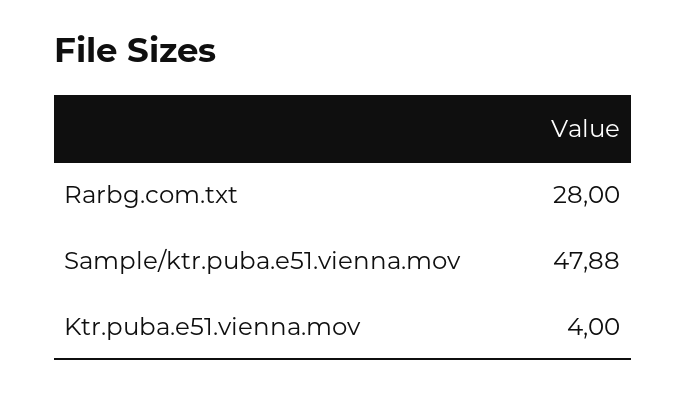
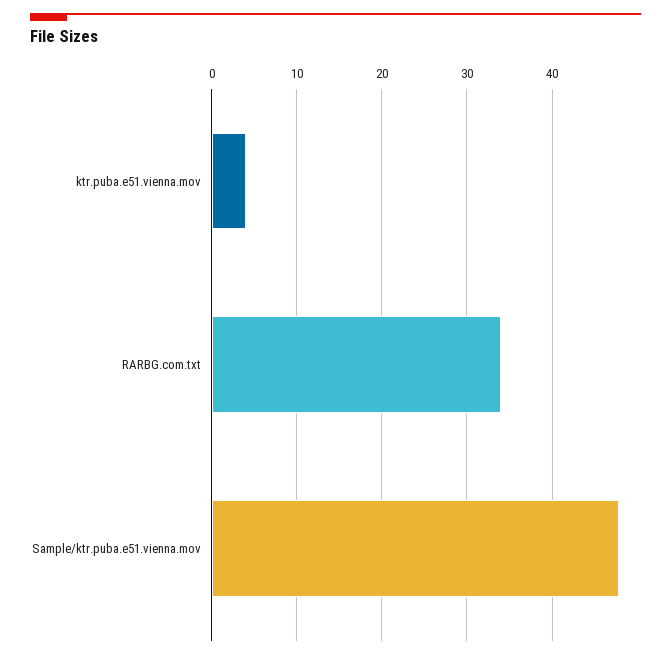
Rarbg.com.txt: 28 -> 34

